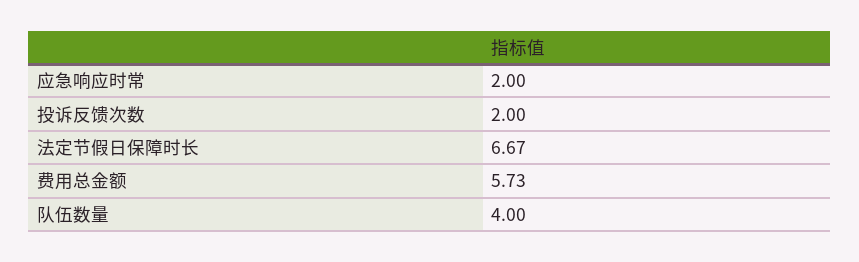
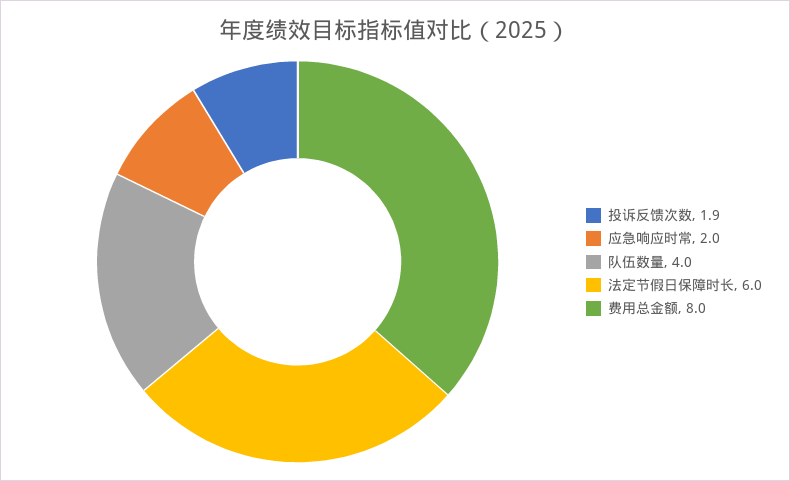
投诉反馈次数: 2 -> 1.9
法定节假日保障时长: 6.67 -> 6
费用总金额: 5.73 -> 8

